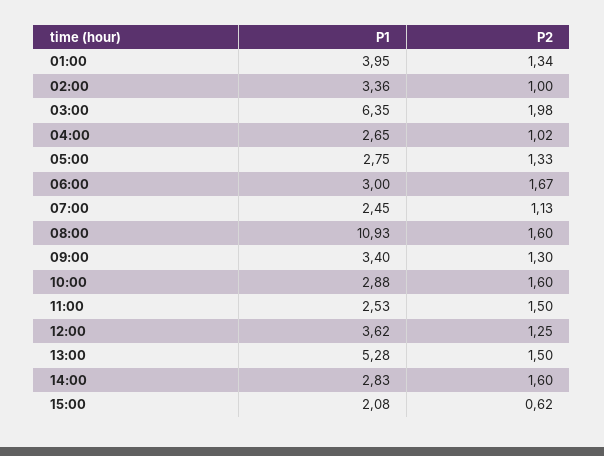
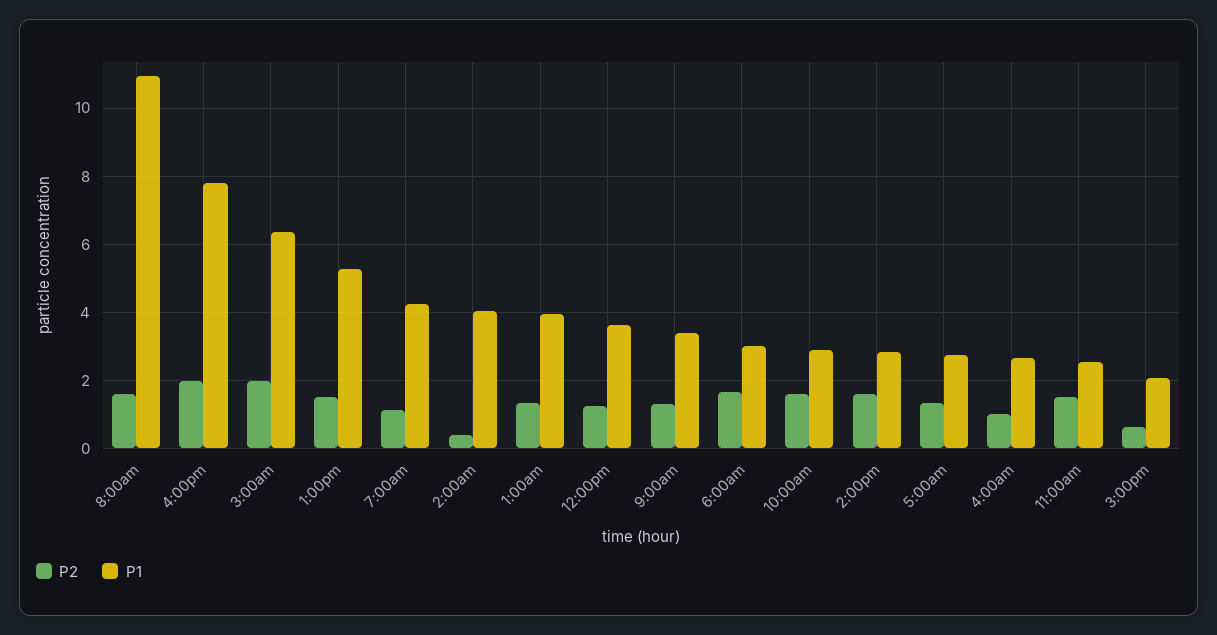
P1, 02:00: 3.36 -> 4
P2, 02:00: 1 -> 0.4
P1, 07:00: 2.45 -> 4.2
P2, 4:00pm: none -> 2
P1, 4:00pm: none -> 7.8

